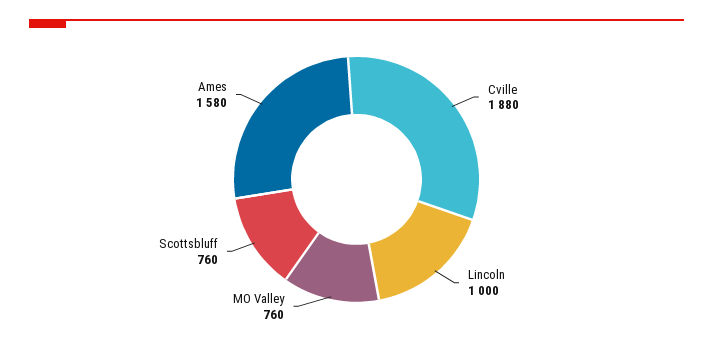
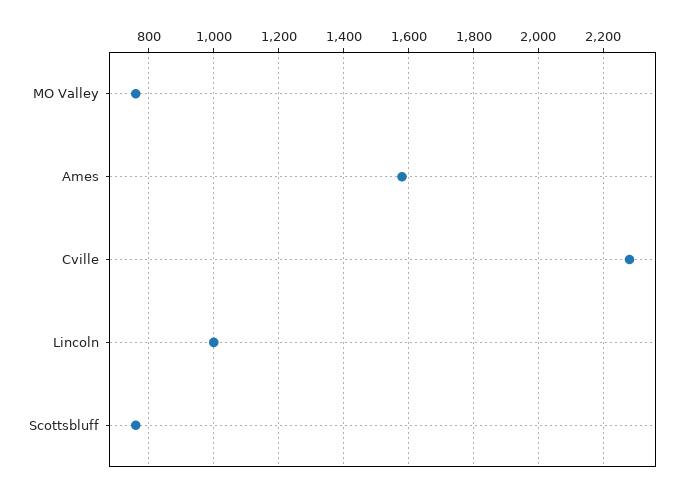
Cville: 1880 -> 2280

